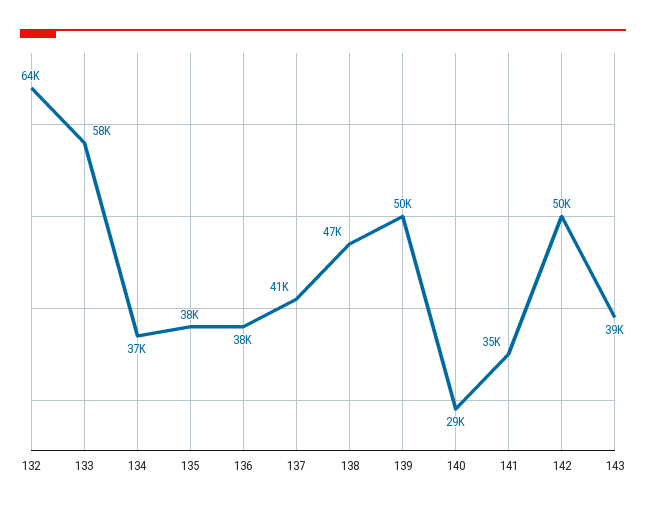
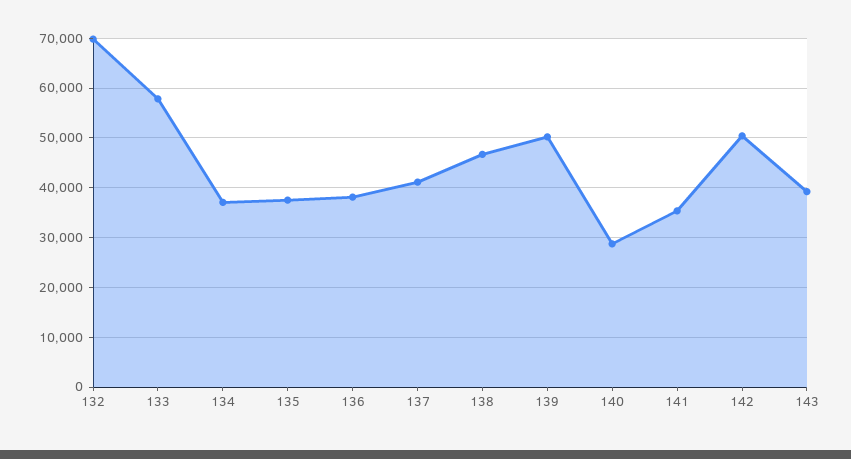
132: 64000 -> 70000

